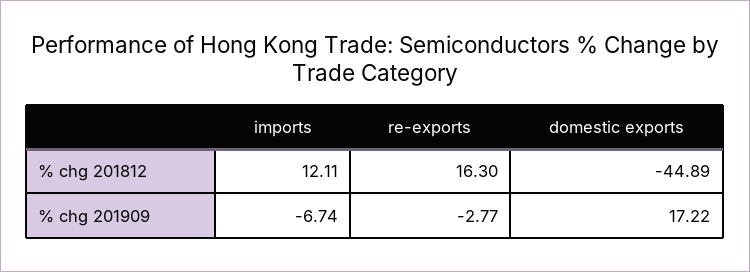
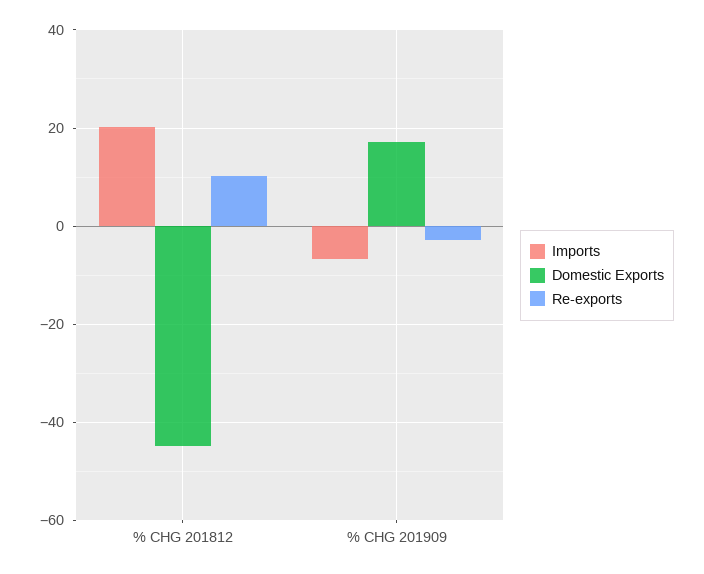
imports, % chg 201812: 12.11 -> 20
re-exports, % chg 201812: 16.3 -> 10

